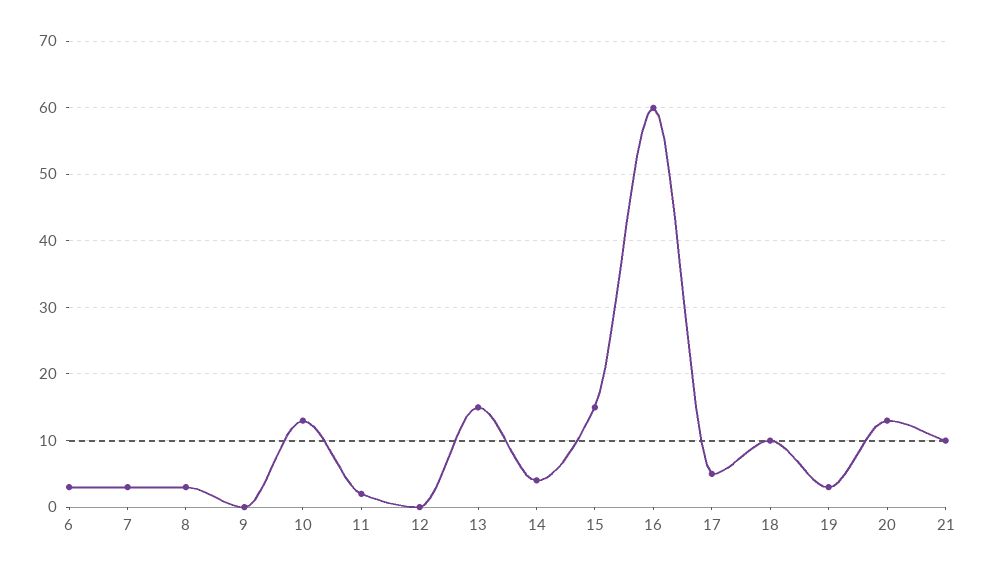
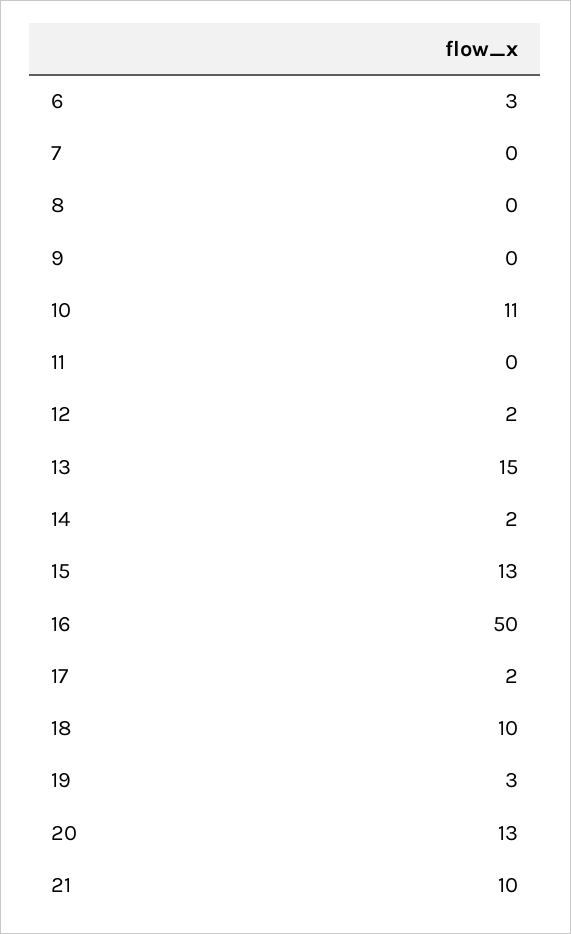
7: 3 -> 0
8: 3 -> 0
10: 13 -> 11
11: 2 -> 0
12: 0 -> 2
14: 4 -> 2
15: 15 -> 13
16: 60 -> 50
17: 5 -> 2

